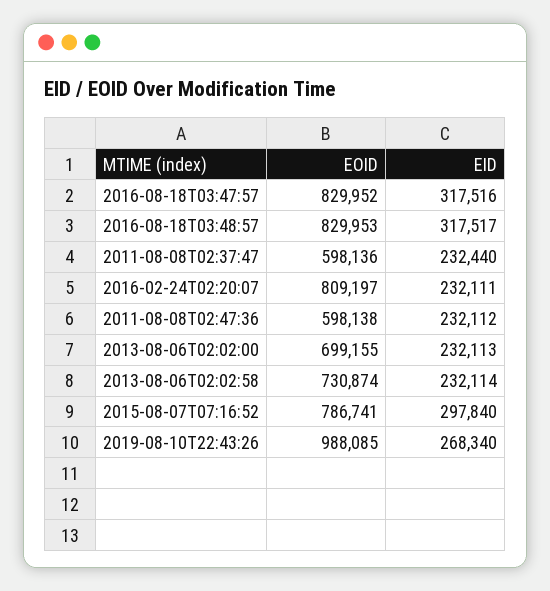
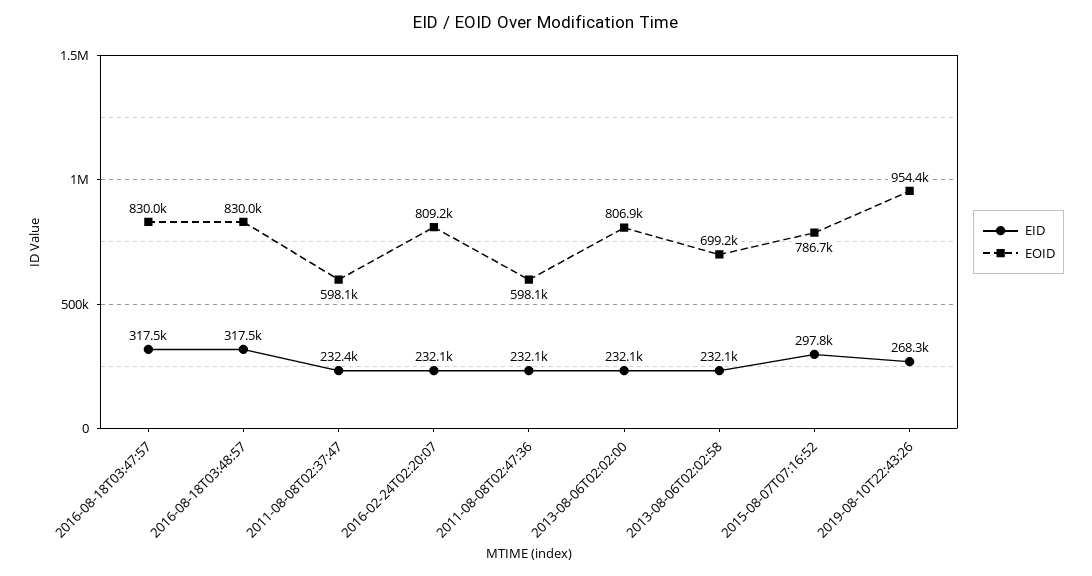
EOID, 2013-08-06T02:02:00: 699155 -> 806900
EOID, 2013-08-06T02:02:58: 730874 -> 699200
EOID, 2019-08-10T22:43:26: 988085 -> 954400

